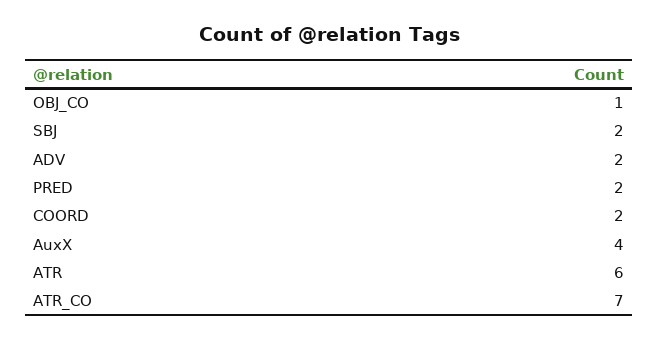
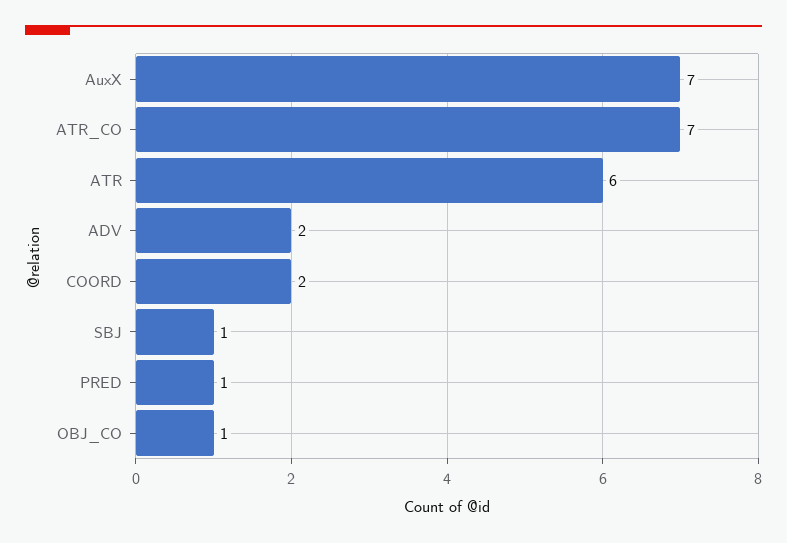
SBJ: 2 -> 1
PRED: 2 -> 1
AuxX: 4 -> 7

